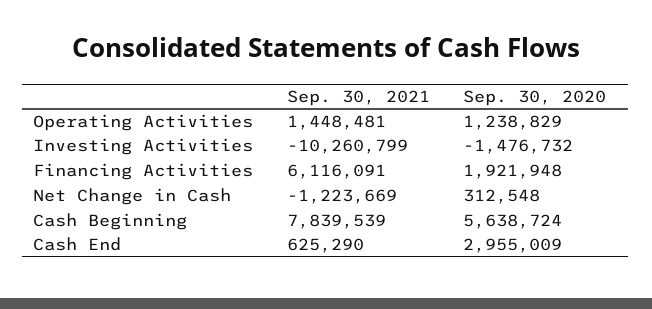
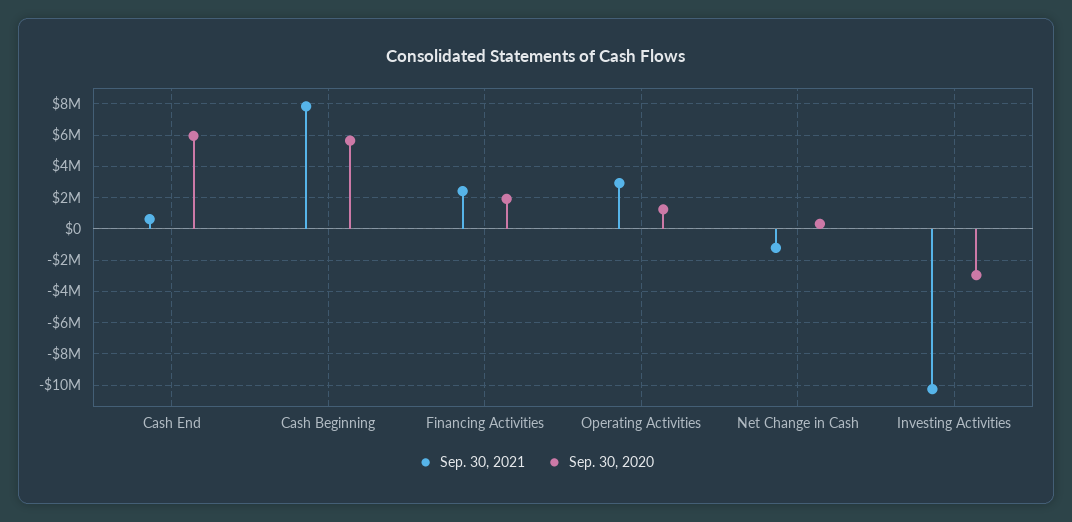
Sep. 30, 2021, Operating Activities: 1448481 -> 3000000
Sep. 30, 2020, Investing Activities: -1476732 -> -3000000
Sep. 30, 2021, Financing Activities: 6116091 -> 2500000
Sep. 30, 2020, Cash End: 2955009 -> 6000000

